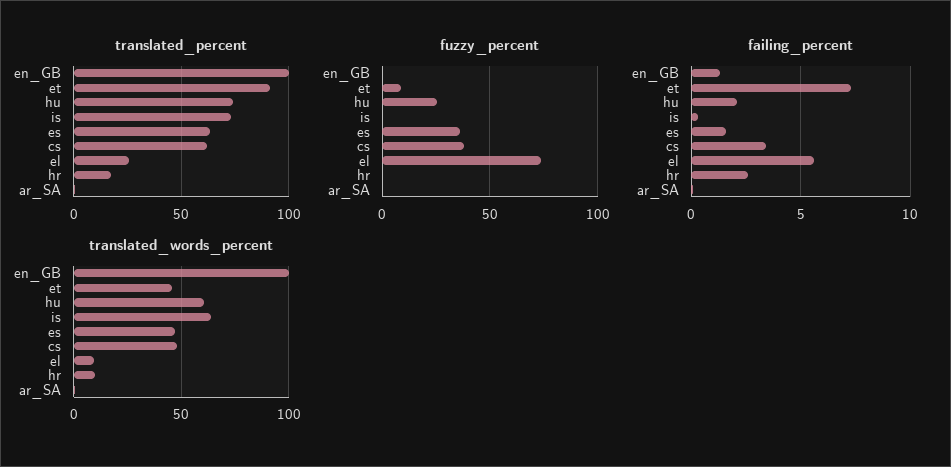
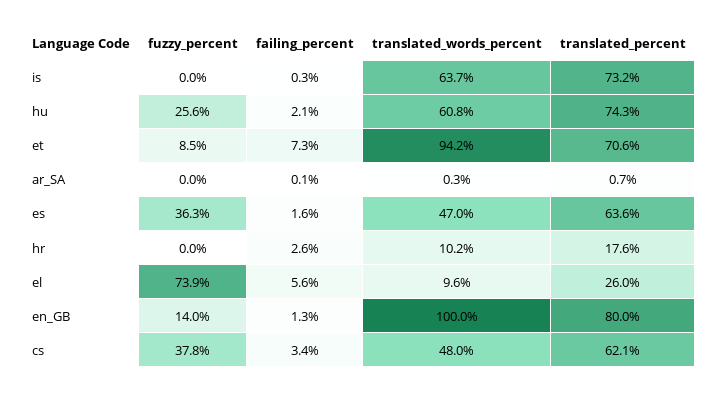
translated_percent, en_GB: 100 -> 80
translated_percent, et: 90 -> 70.6
fuzzy_percent, en_GB: 0 -> 14
translated_words_percent, et: 45 -> 94.2

